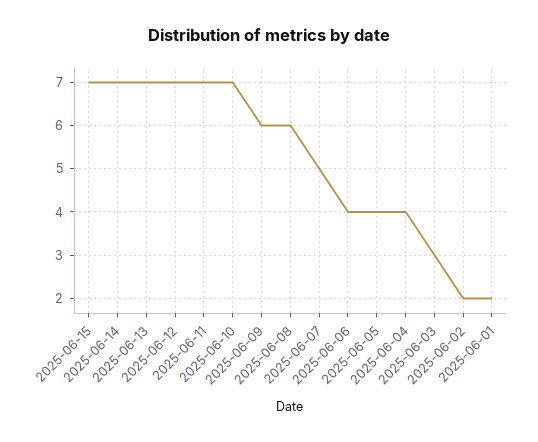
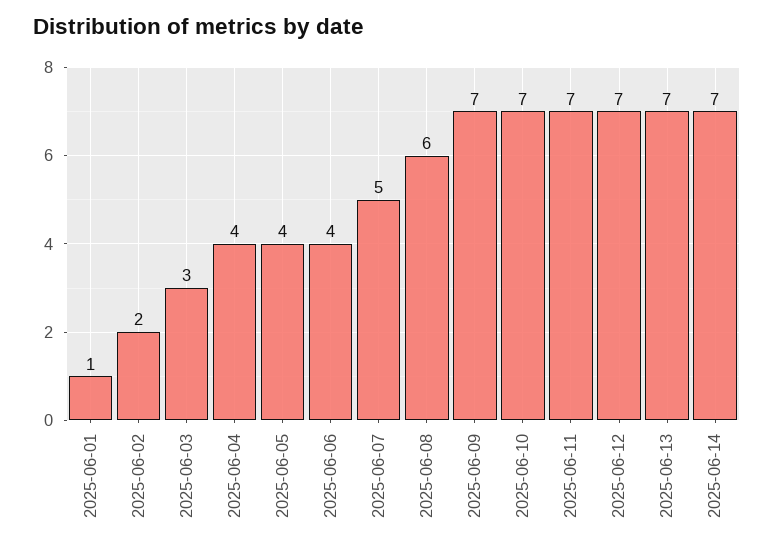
2025-06-15: 7 -> none
2025-06-09: 6 -> 7
2025-06-01: 2 -> 1

